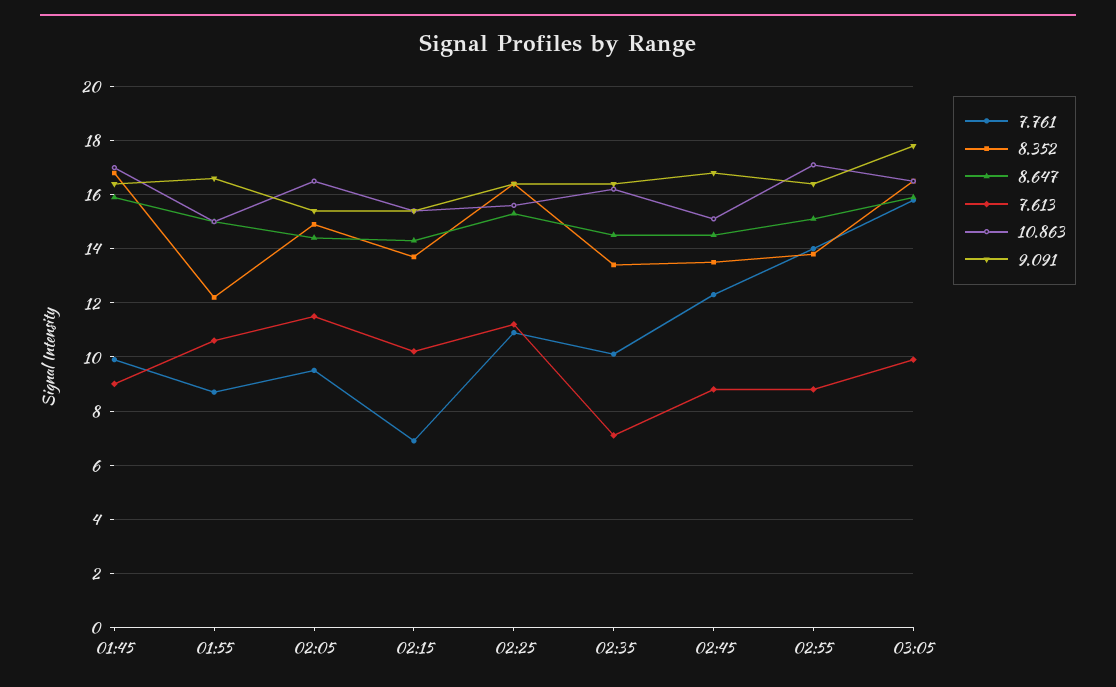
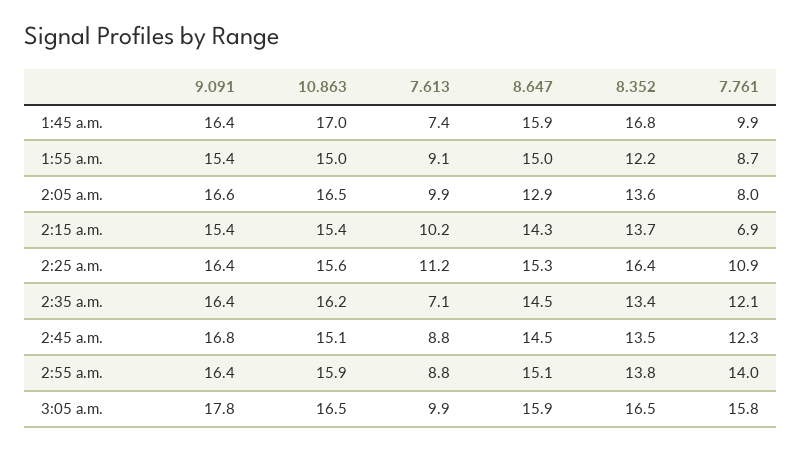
7.613, 01:45: 9 -> 7.4
7.613, 01:55: 10.5 -> 9.1
9.091, 01:55: 16.5 -> 15.4
7.761, 02:05: 9.5 -> 8
8.352, 02:05: 15 -> 13.6
8.647, 02:05: 14.5 -> 12.9
7.613, 02:05: 11.5 -> 9.9
9.091, 02:05: 15.5 -> 16.6
7.761, 02:35: 10 -> 12.1
10.863, 02:55: 17 -> 15.9

